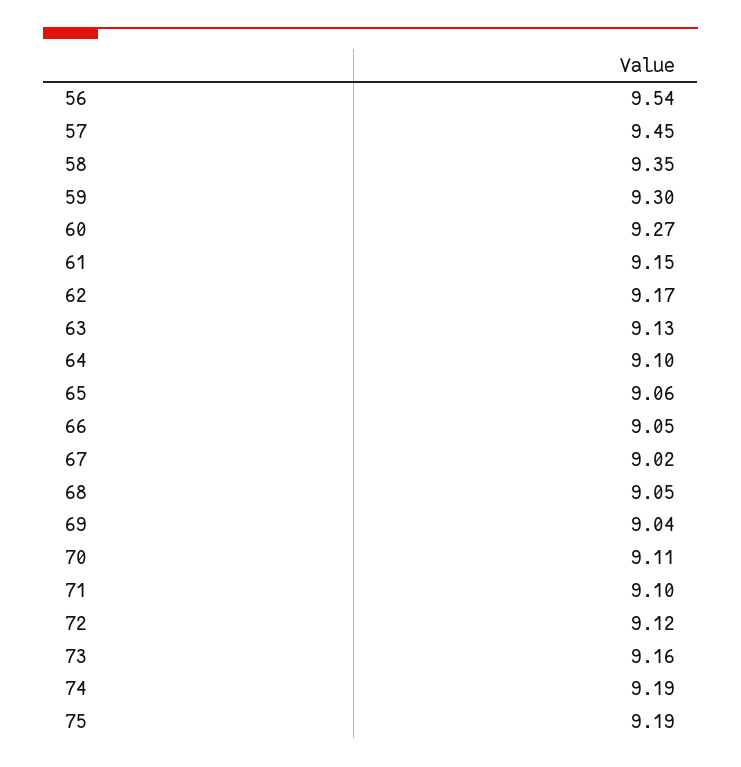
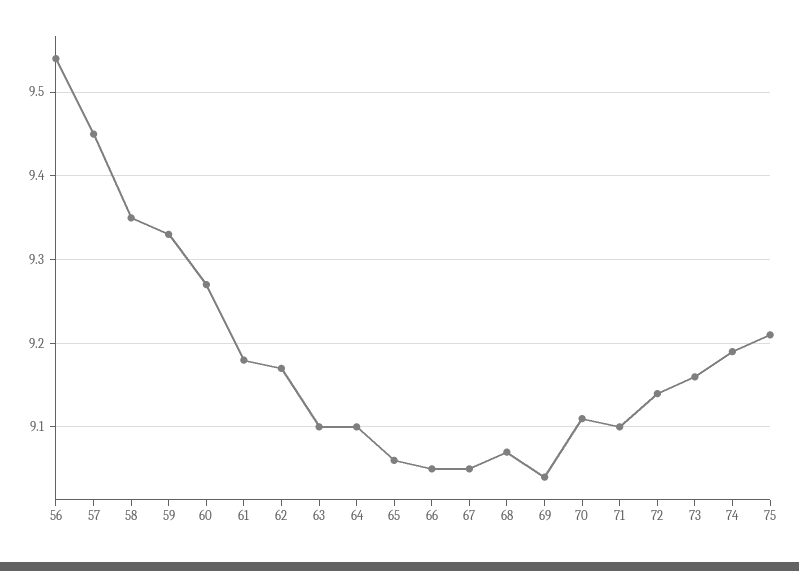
59: 9.3 -> 9.33
61: 9.15 -> 9.18
63: 9.13 -> 9.1
67: 9.02 -> 9.05
68: 9.05 -> 9.07
72: 9.12 -> 9.14
75: 9.19 -> 9.21

